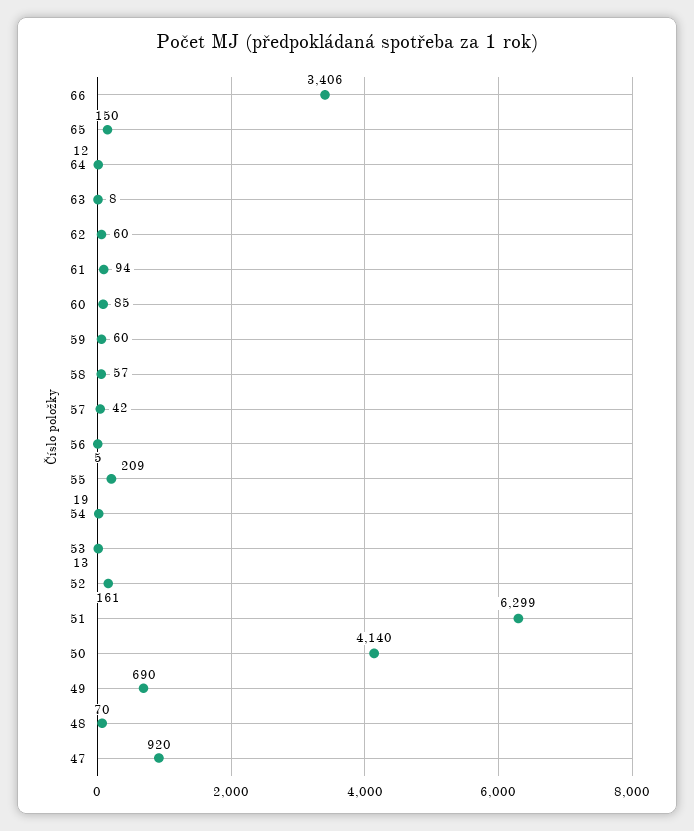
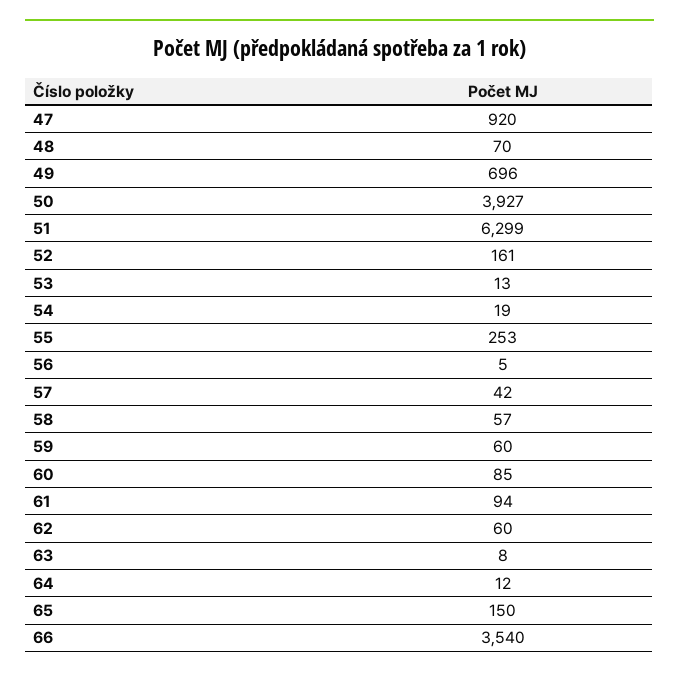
66: 3406 -> 3540
55: 209 -> 253
50: 4140 -> 3927
49: 690 -> 696

